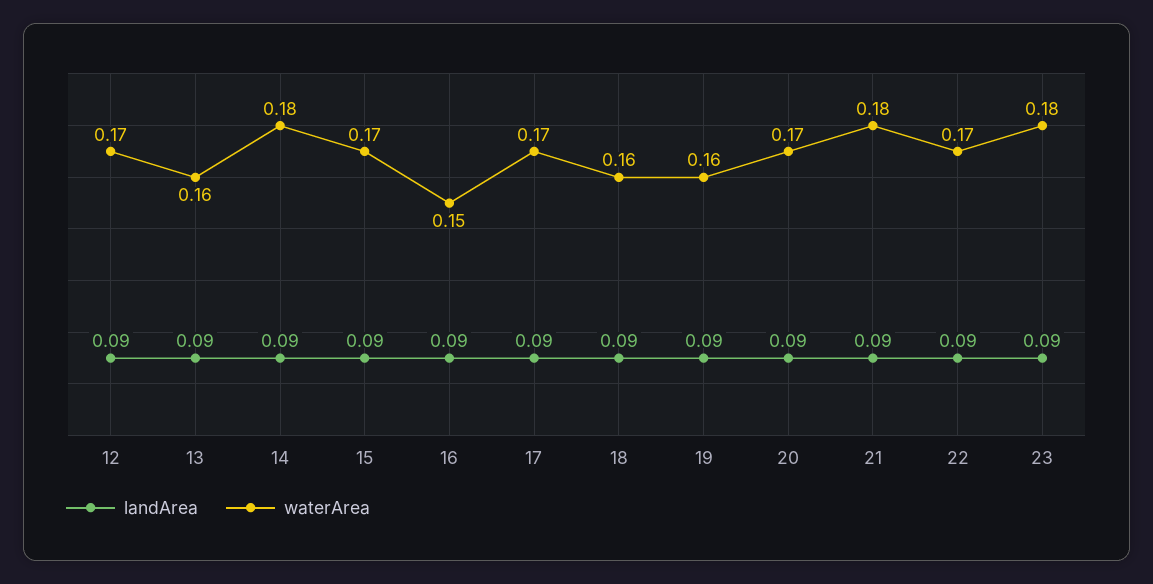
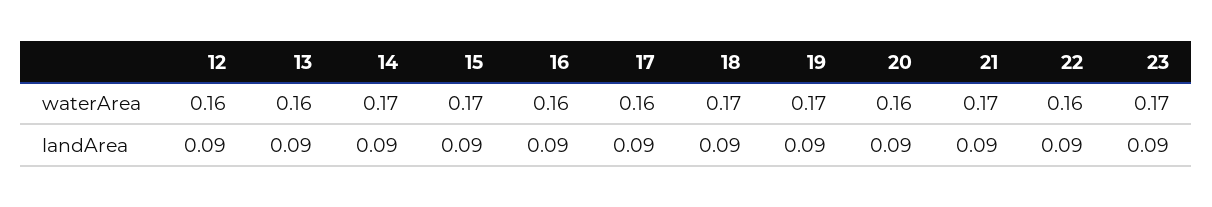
waterArea, 12: 0.17 -> 0.16
waterArea, 14: 0.18 -> 0.17
waterArea, 16: 0.15 -> 0.16
waterArea, 17: 0.17 -> 0.16
waterArea, 18: 0.16 -> 0.17
waterArea, 19: 0.16 -> 0.17
waterArea, 20: 0.17 -> 0.16
waterArea, 21: 0.18 -> 0.17
waterArea, 22: 0.17 -> 0.16
waterArea, 23: 0.18 -> 0.17

